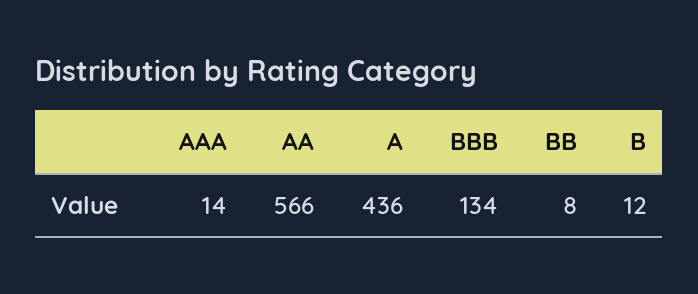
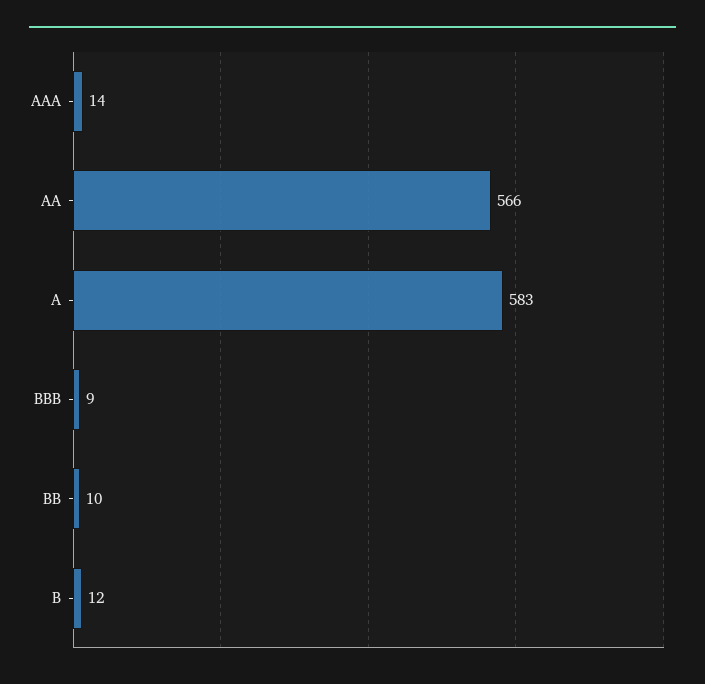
A: 436 -> 583
BBB: 134 -> 9
BB: 8 -> 10

